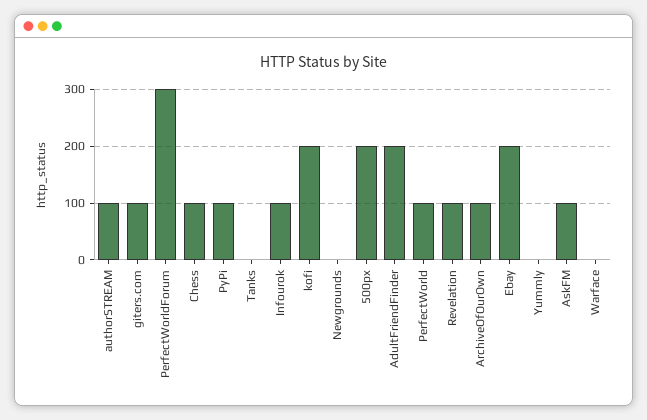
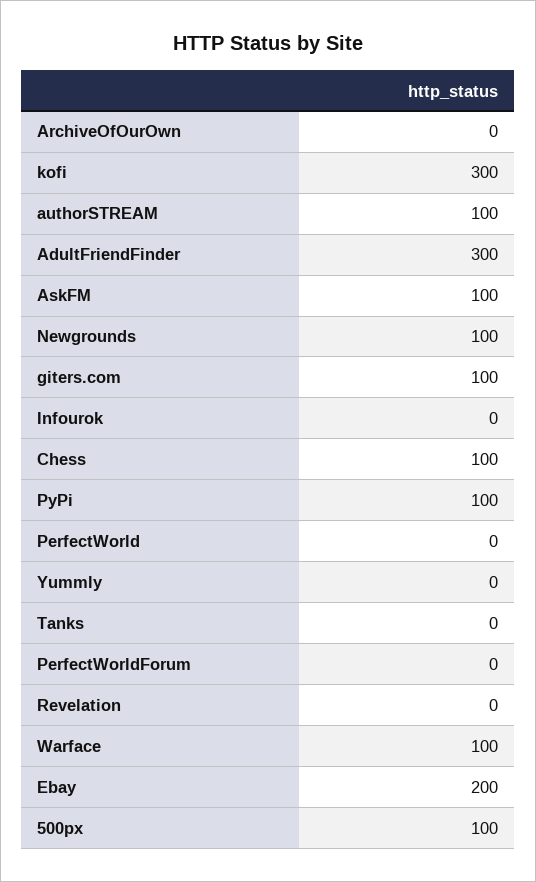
PerfectWorldForum: 300 -> 0
Infourok: 100 -> 0
kofi: 200 -> 300
Newgrounds: 0 -> 100
500px: 200 -> 100
AdultFriendFinder: 200 -> 300
PerfectWorld: 100 -> 0
Revelation: 100 -> 0
ArchiveOfOurOwn: 100 -> 0
Warface: 0 -> 100

